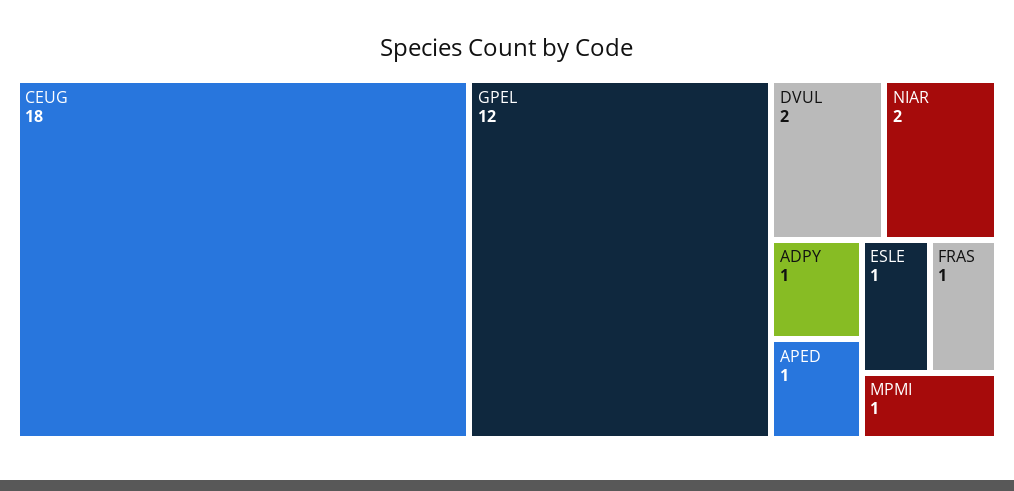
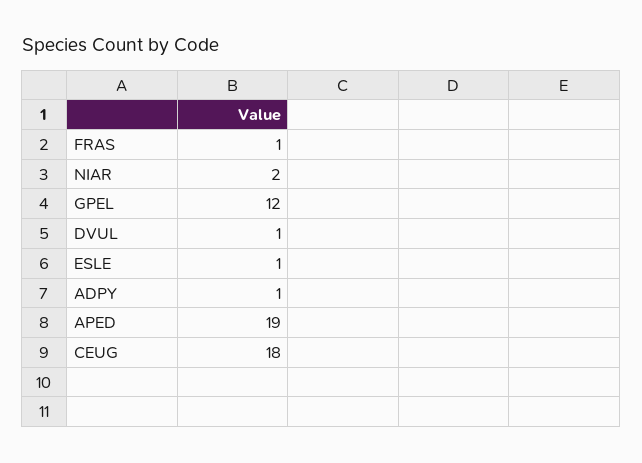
DVUL: 2 -> 1
APED: 1 -> 19
MPMI: 1 -> none

